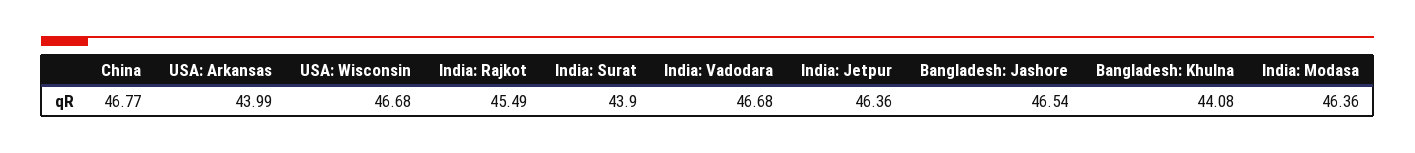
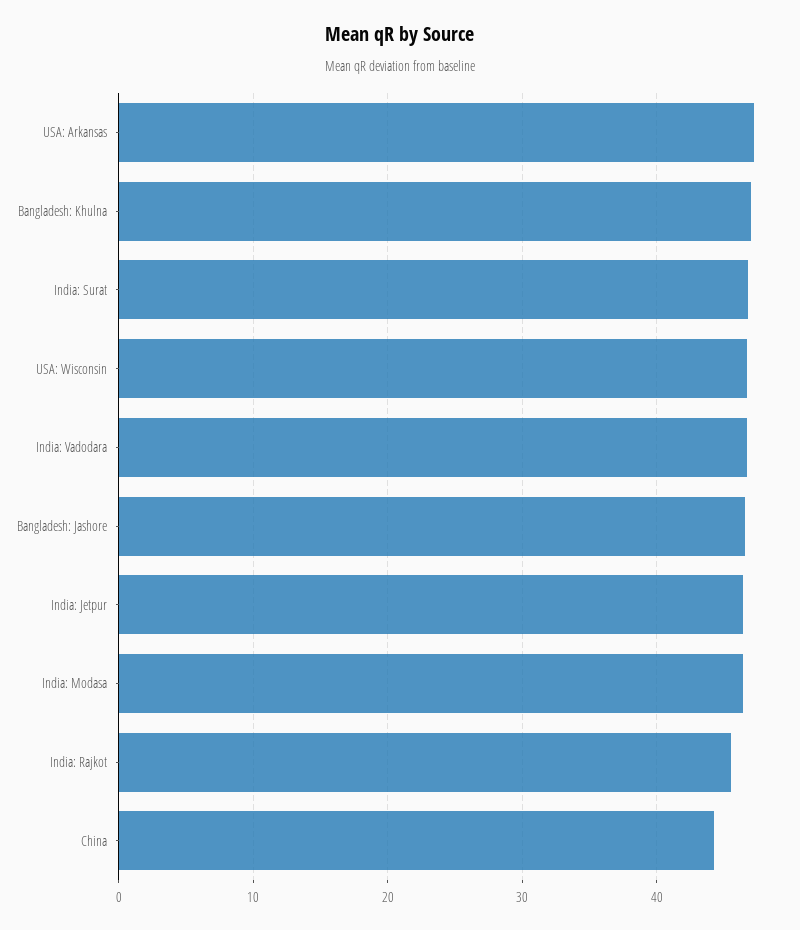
China: 46.77 -> 44
USA: Arkansas: 43.99 -> 47
India: Surat: 43.9 -> 47
Bangladesh: Khulna: 44.08 -> 47

